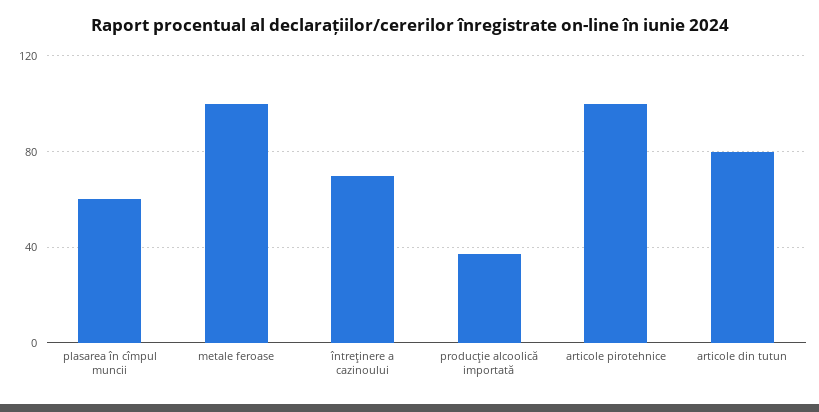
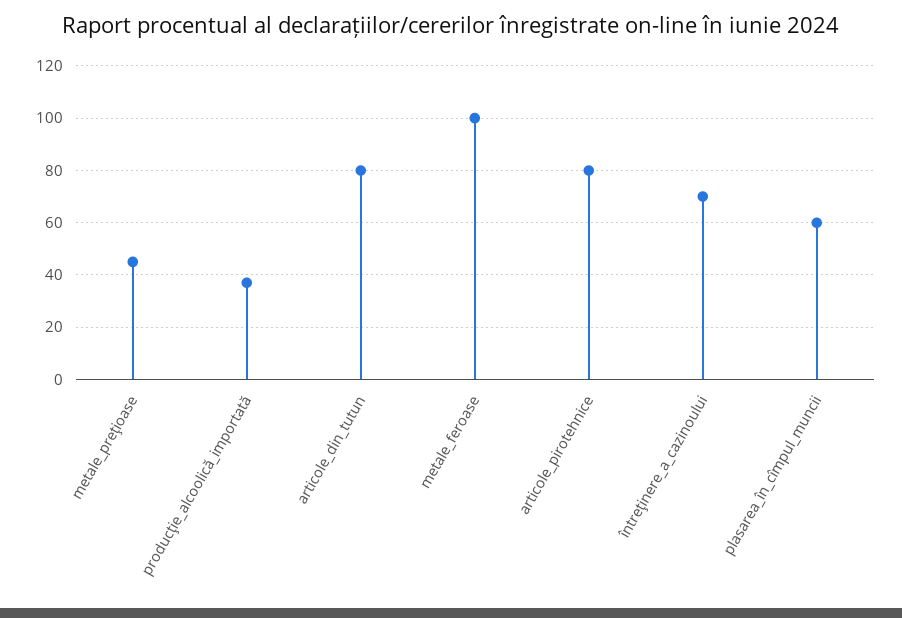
articole pirotehnice: 100 -> 80
metale_preţioase: none -> 45

